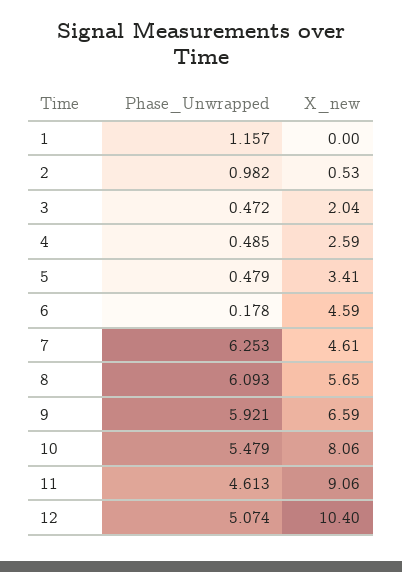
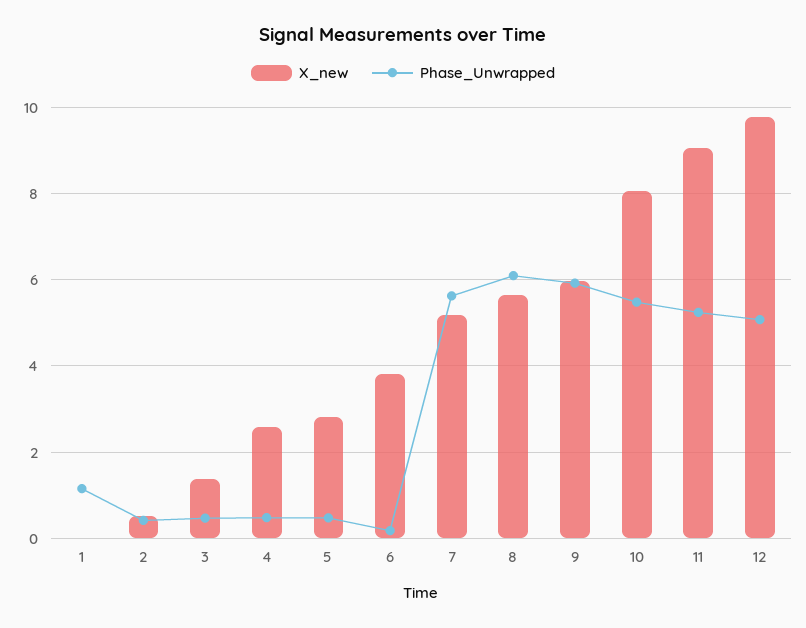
Phase_Unwrapped, 2: 0.982 -> 0.4
X_new, 3: 2.04 -> 1.4
X_new, 5: 3.41 -> 2.8
X_new, 6: 4.59 -> 3.8
Phase_Unwrapped, 7: 6.253 -> 5.6
X_new, 7: 4.61 -> 5.2
X_new, 9: 6.59 -> 6
Phase_Unwrapped, 11: 4.613 -> 5.2
X_new, 12: 10.4 -> 9.8

